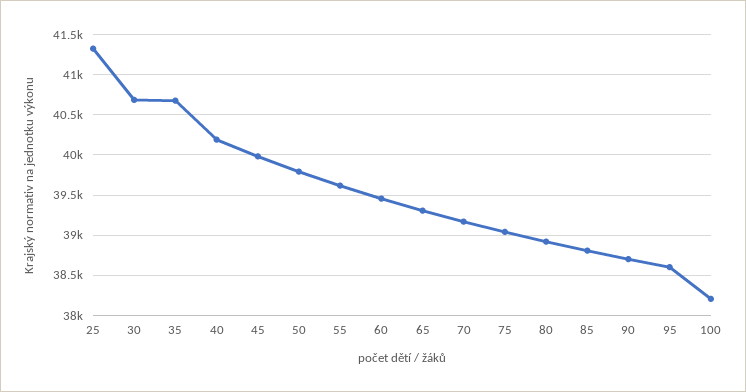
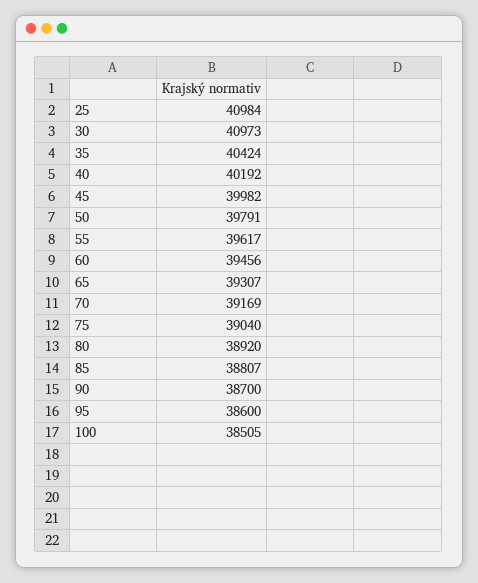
25: 41300 -> 40984
30: 40700 -> 40973
35: 40700 -> 40424
100: 38200 -> 38505

